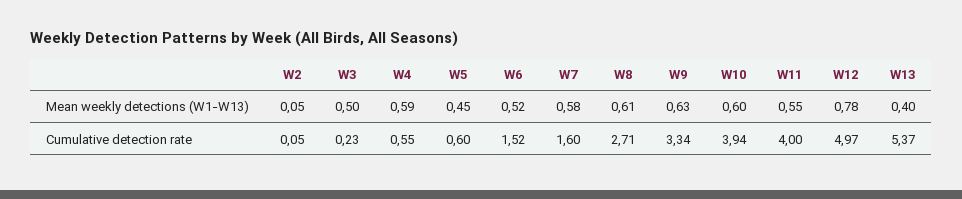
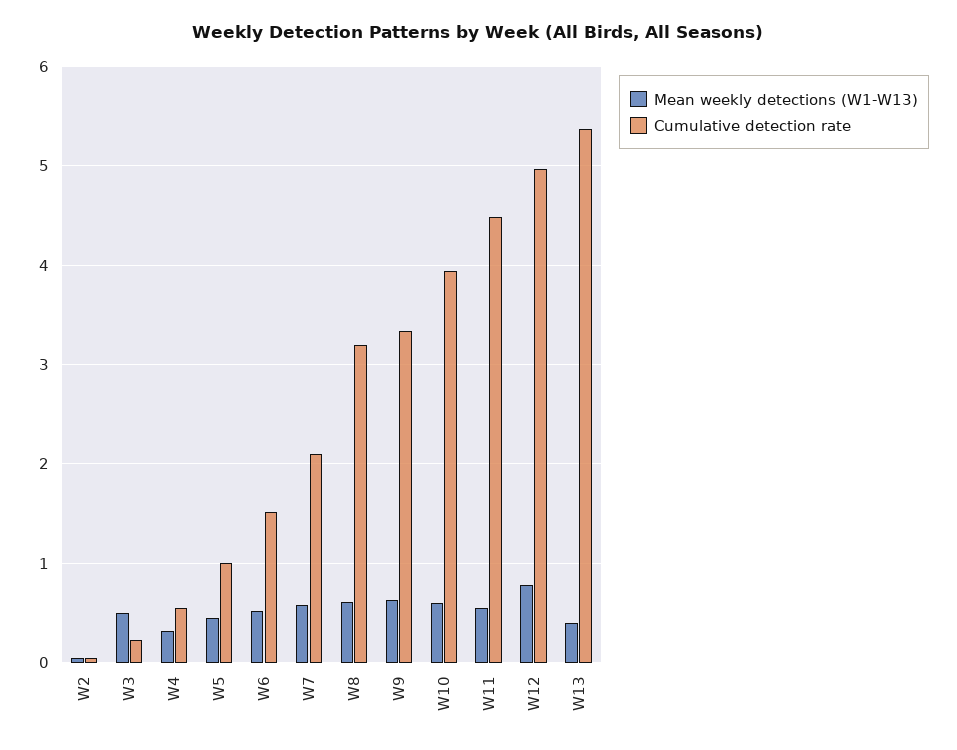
Mean weekly detections (W1-W13), W4: 0.59 -> 0.3
Cumulative detection rate, W5: 0.6 -> 1
Cumulative detection rate, W7: 1.6 -> 2.1
Cumulative detection rate, W8: 2.71 -> 3.2
Cumulative detection rate, W11: 4 -> 4.5

